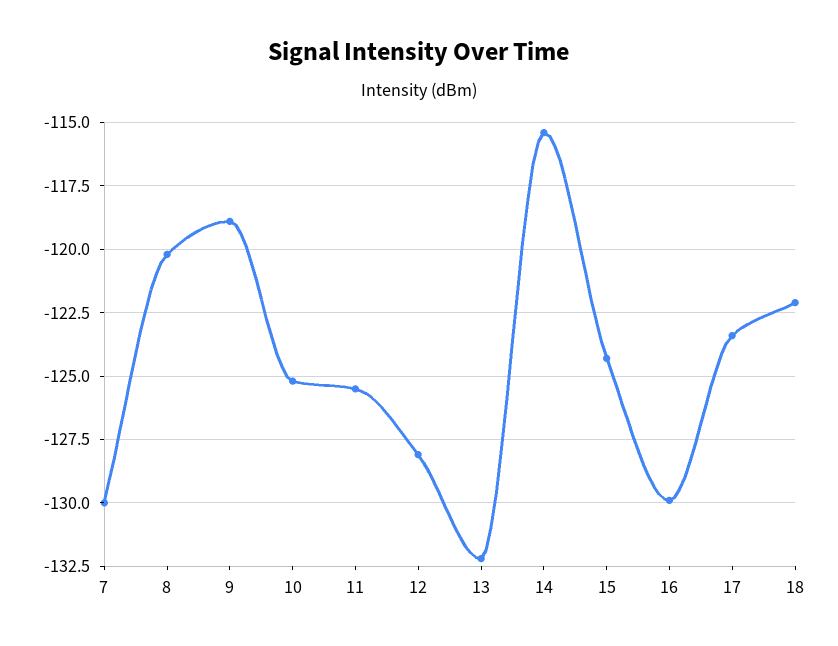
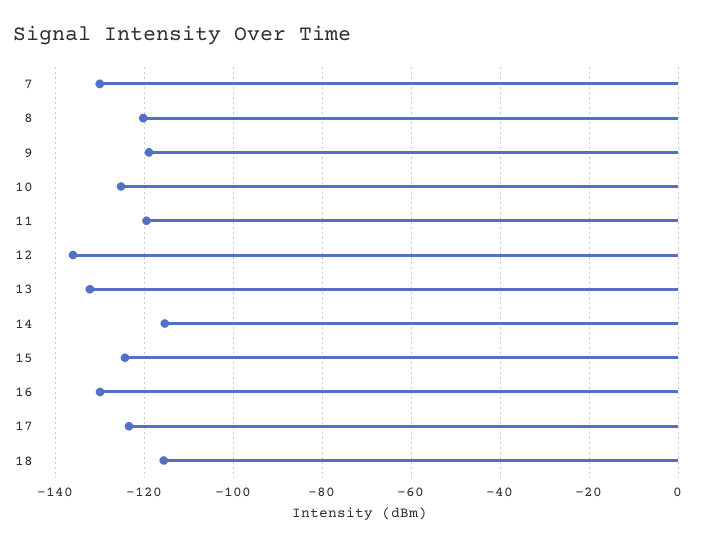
11: -125.5 -> -120
12: -128 -> -136
18: -122 -> -116

